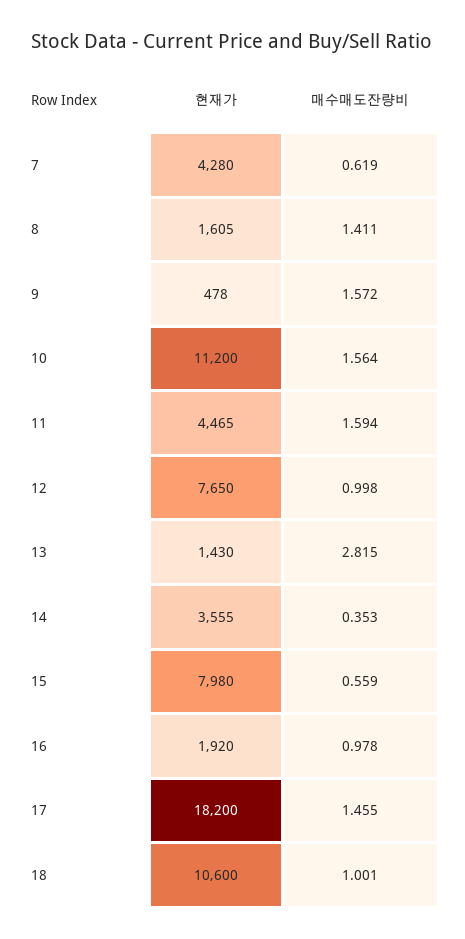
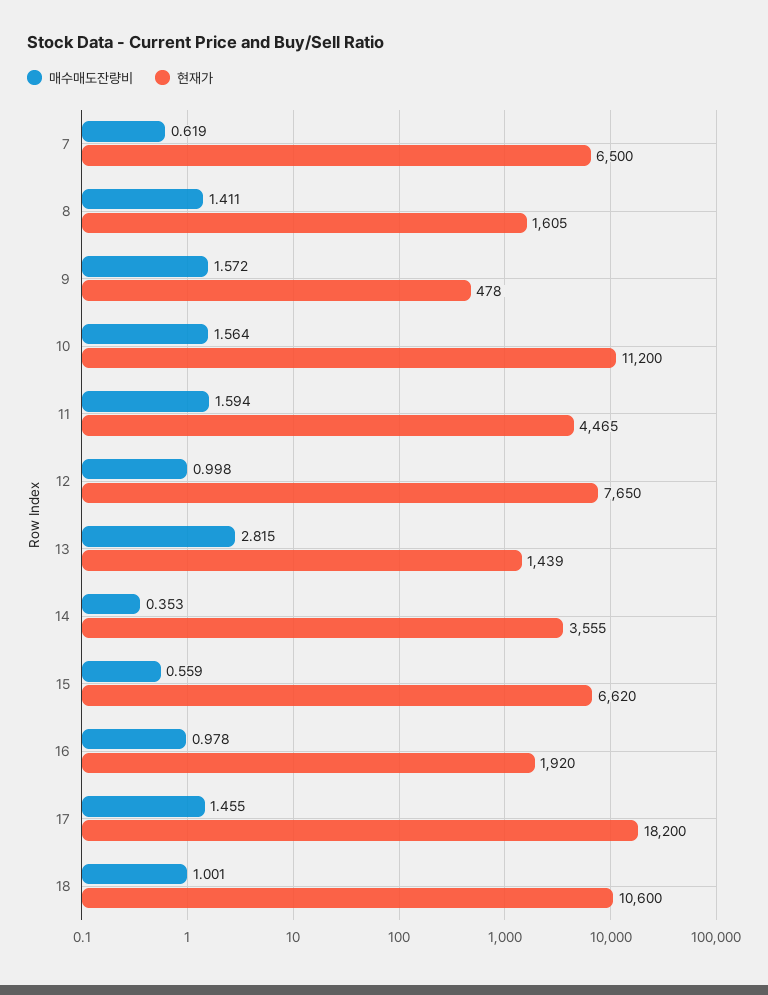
현재가, 7: 4280 -> 6500
현재가, 13: 1430 -> 1439
현재가, 15: 7980 -> 6620

